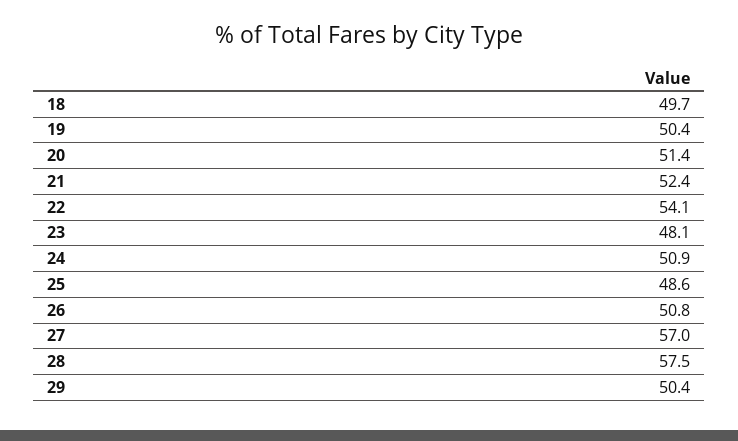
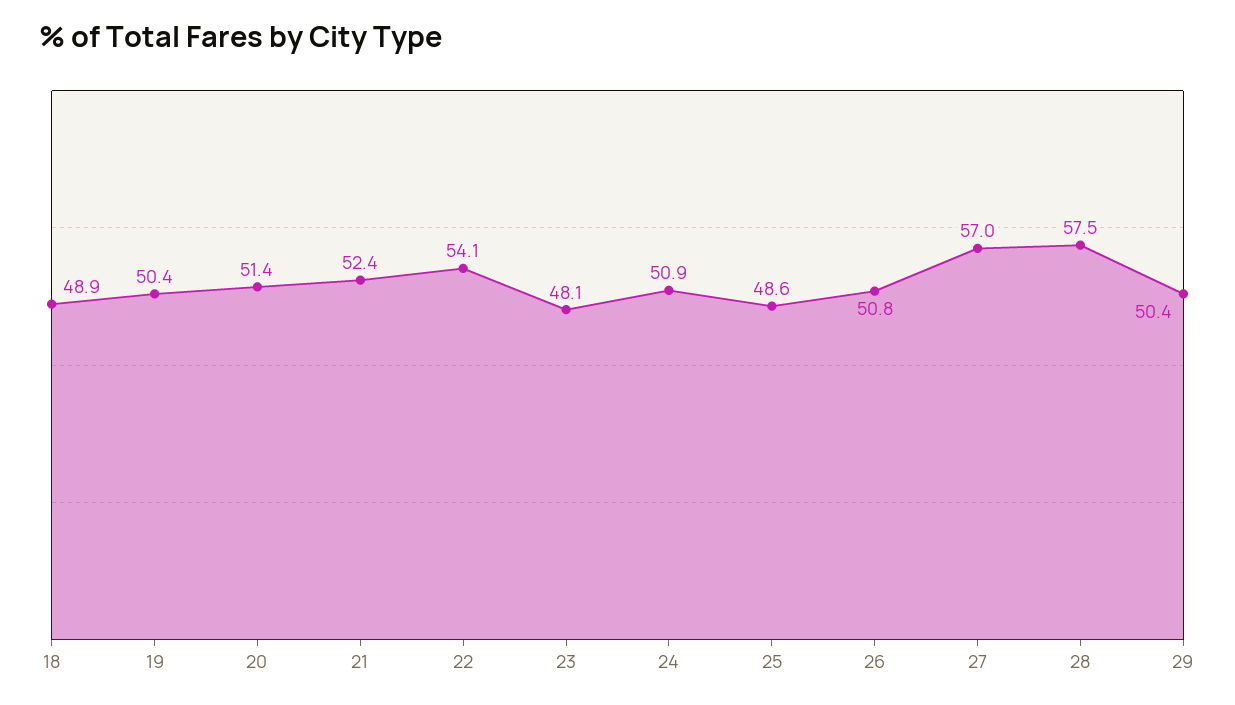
18: 49.7 -> 48.9

